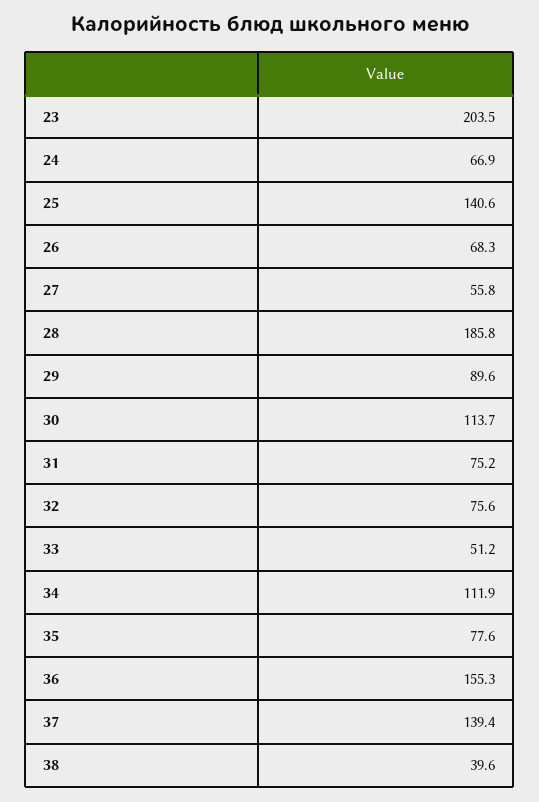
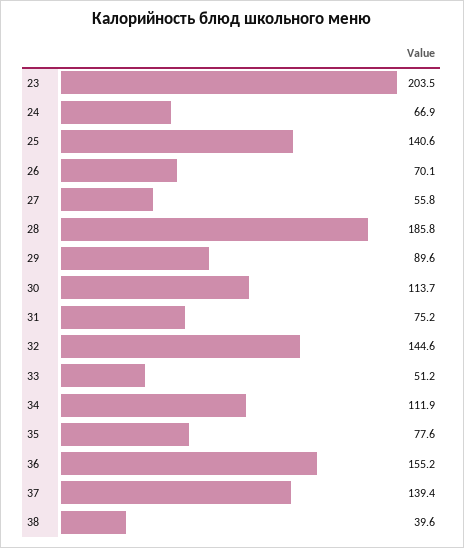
26: 68.3 -> 70.1
32: 75.6 -> 144.6
36: 155.3 -> 155.2

